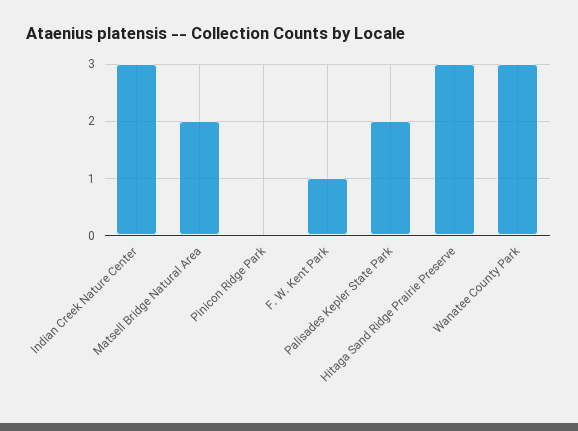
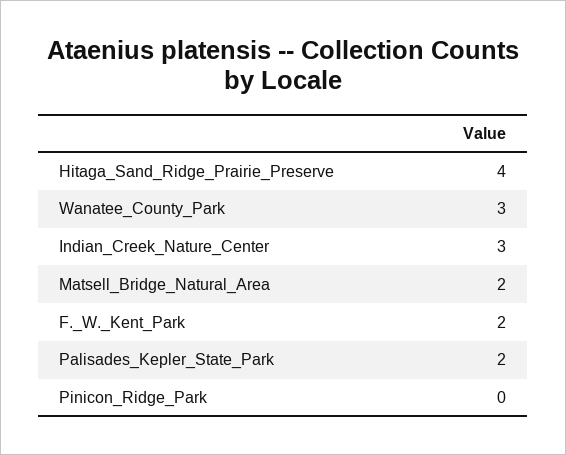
F. W. Kent Park: 1 -> 2
Hitaga Sand Ridge Prairie Preserve: 3 -> 4

